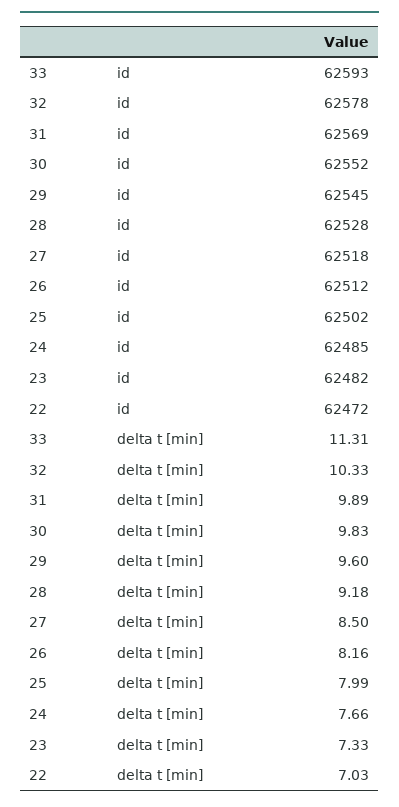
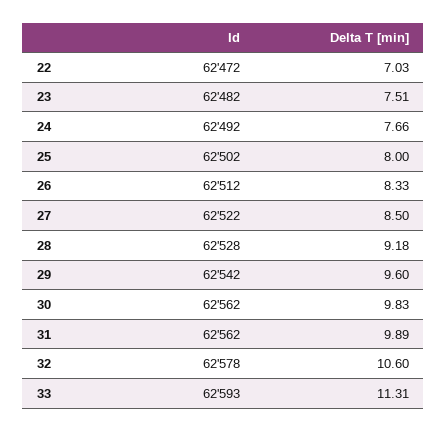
31, id: 62569 -> 62562
30, id: 62552 -> 62562
29, id: 62545 -> 62542
27, id: 62518 -> 62522
24, id: 62485 -> 62492
32, delta t [min]: 10.33 -> 10.6
26, delta t [min]: 8.16 -> 8.33
25, delta t [min]: 7.99 -> 8
23, delta t [min]: 7.33 -> 7.51

